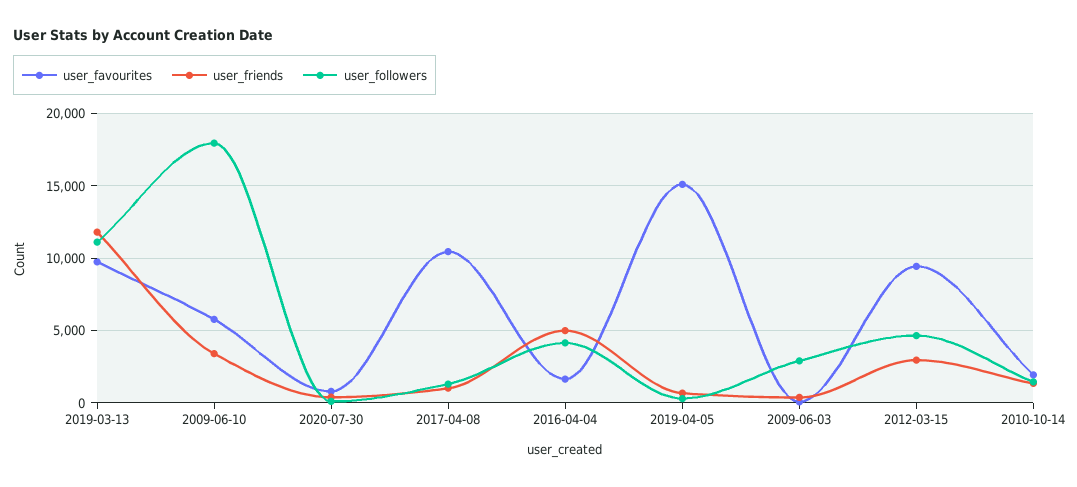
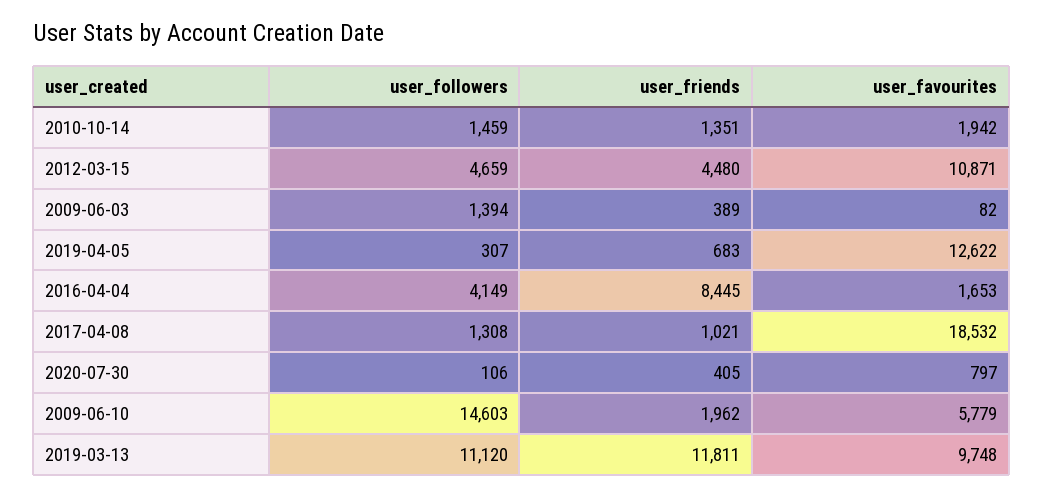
user_friends, 2009-06-10: 3500 -> 1962
user_followers, 2009-06-10: 18000 -> 14603
user_favourites, 2017-04-08: 10500 -> 18532
user_friends, 2016-04-04: 5000 -> 8445
user_favourites, 2019-04-05: 15000 -> 12622
user_followers, 2009-06-03: 3000 -> 1394
user_favourites, 2012-03-15: 9500 -> 10871
user_friends, 2012-03-15: 3000 -> 4480

